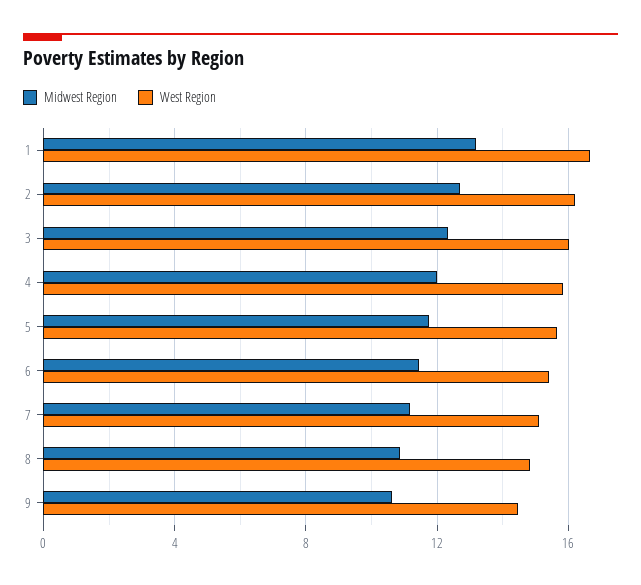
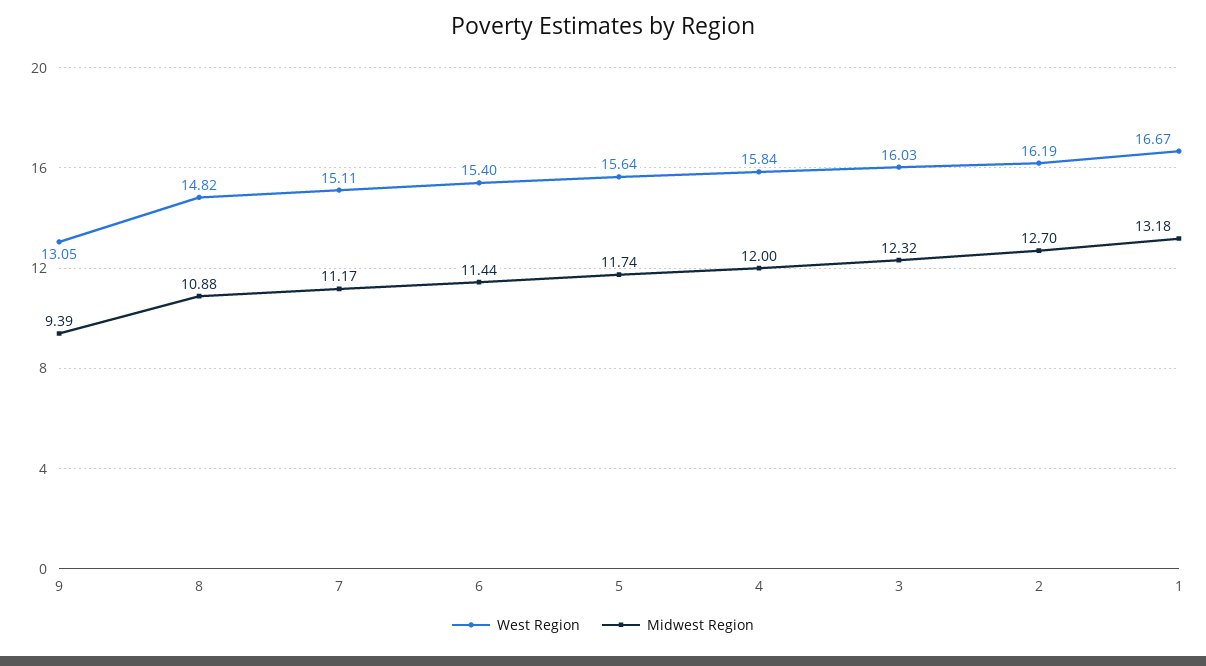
Midwest Region, 9: 10.5 -> 9.39
West Region, 9: 14.5 -> 13.05

